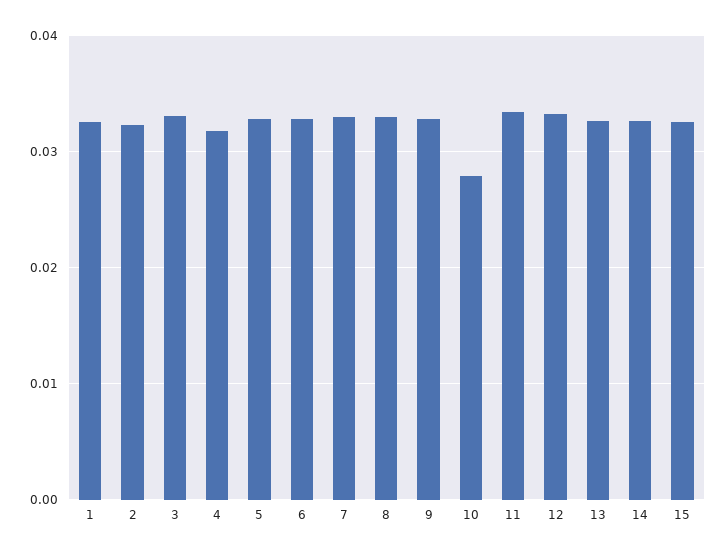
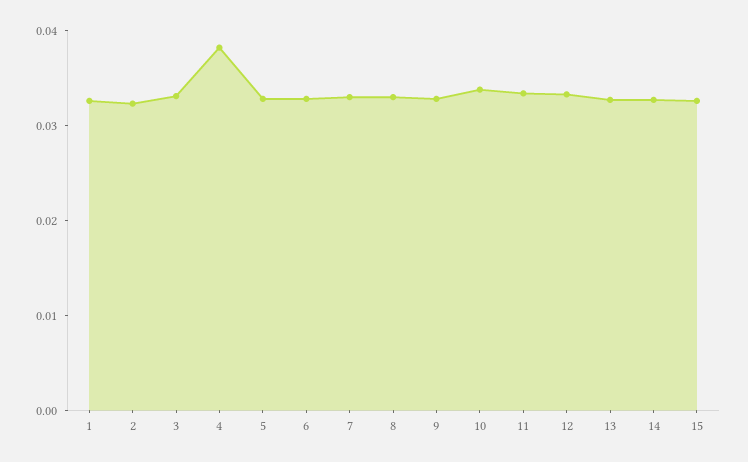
4: 0.032 -> 0.038
10: 0.028 -> 0.034

